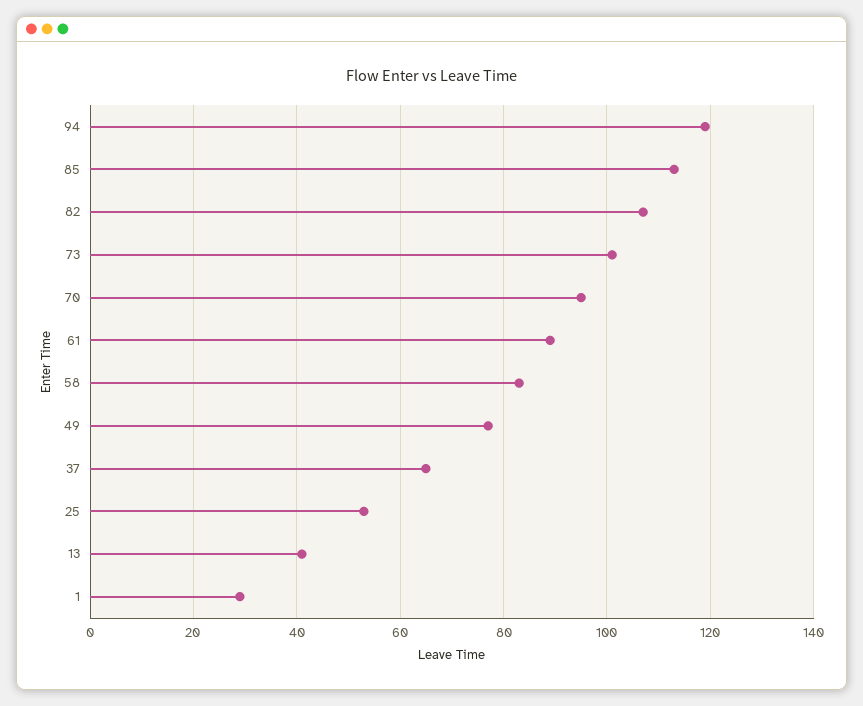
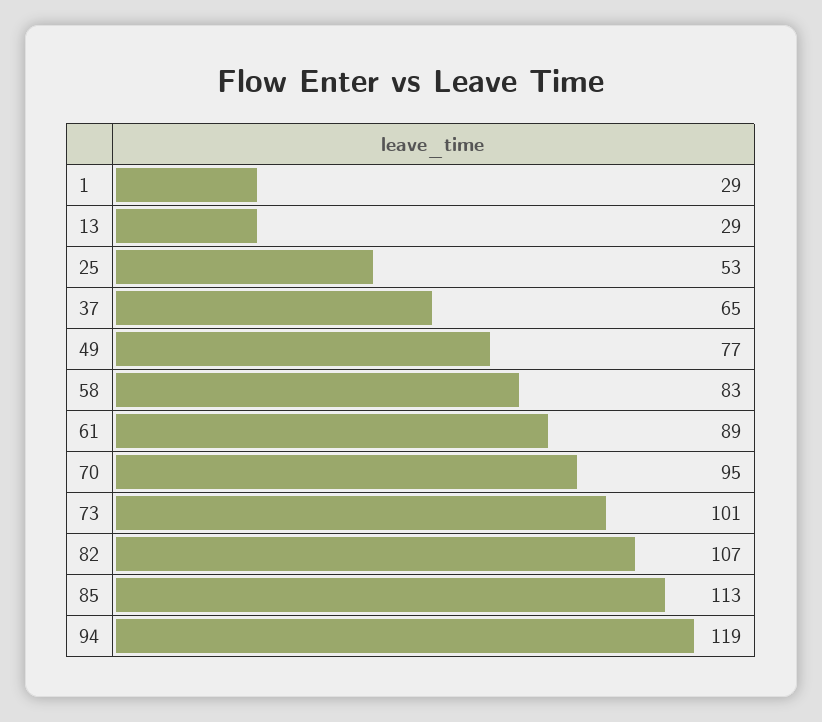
13: 40 -> 29

